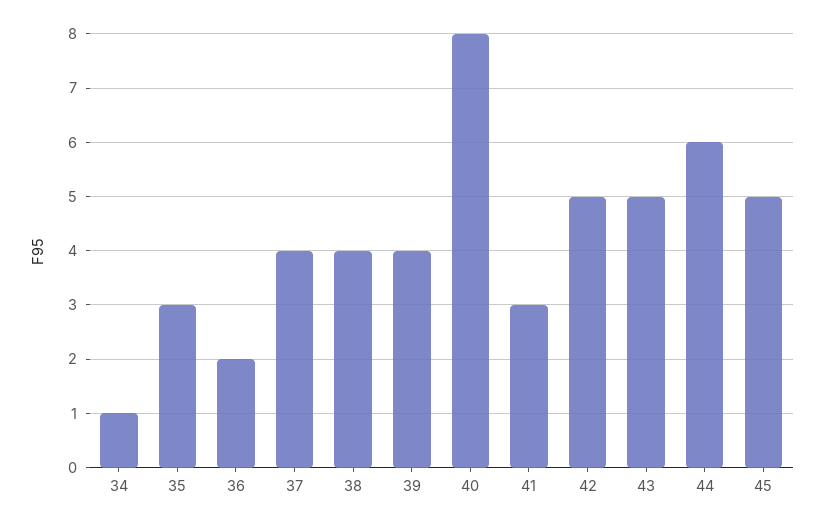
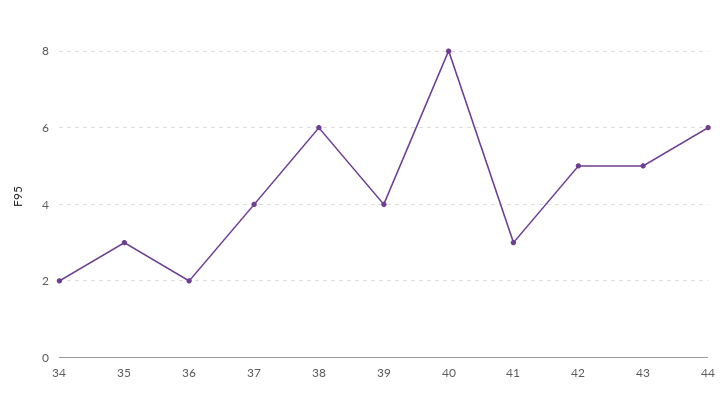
34: 1 -> 2
38: 4 -> 6
45: 5 -> none

